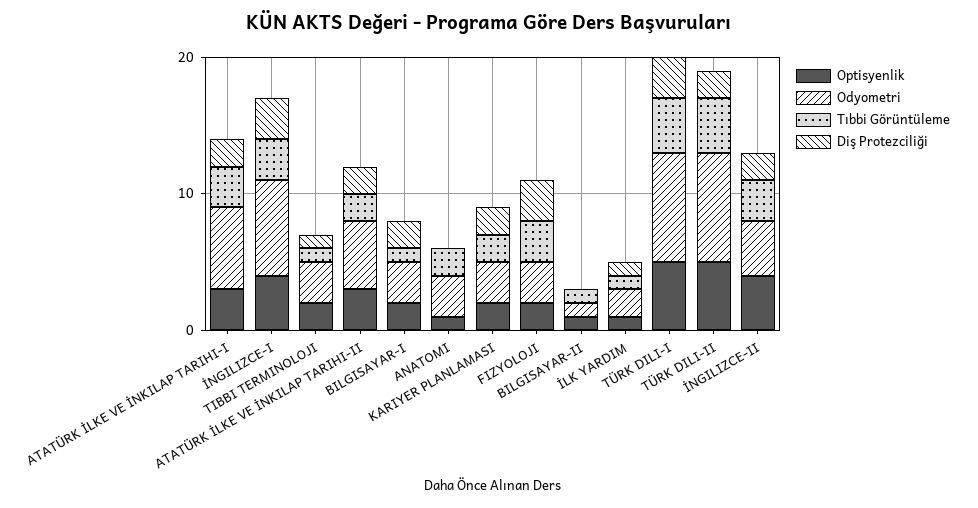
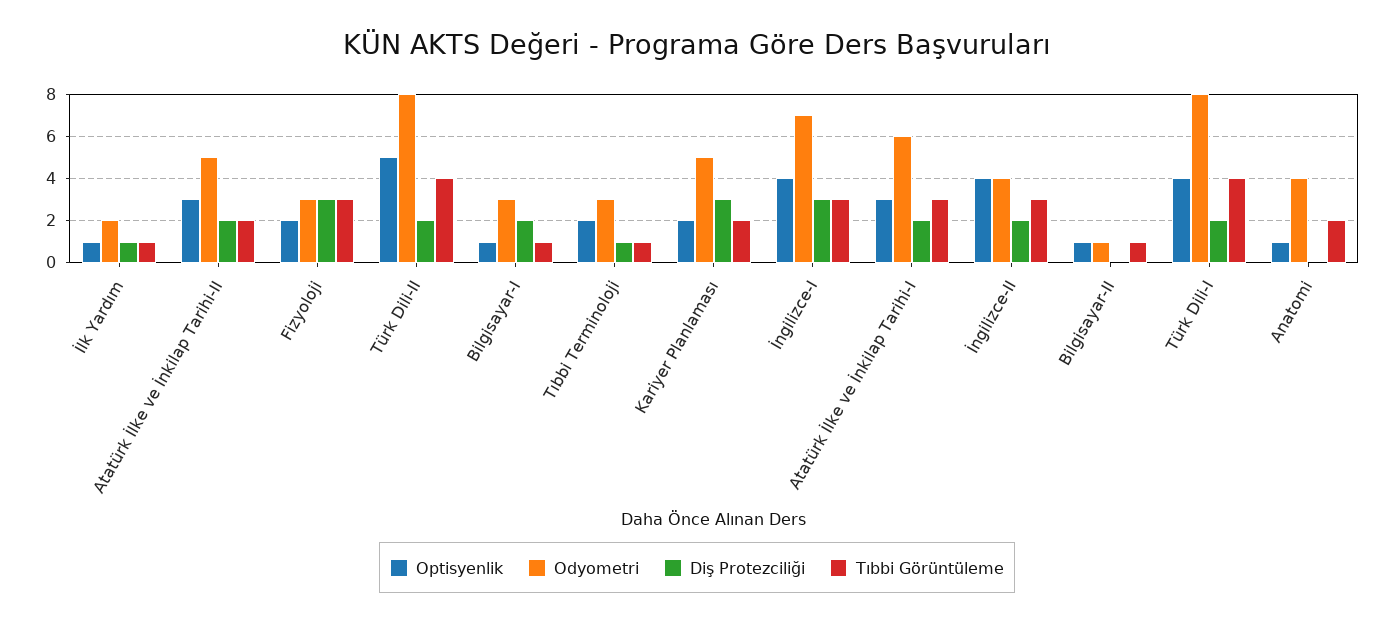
Optisyenlik, BILGISAYAR-I: 2 -> 1
Odyometri, ANATOMI: 3 -> 4
Odyometri, KARIYER PLANLAMASI: 3 -> 5
Diş Protezciliği, KARIYER PLANLAMASI: 2 -> 3
Optisyenlik, TÜRK DILI-I: 5 -> 4
Diş Protezciliği, TÜRK DILI-I: 3 -> 2

